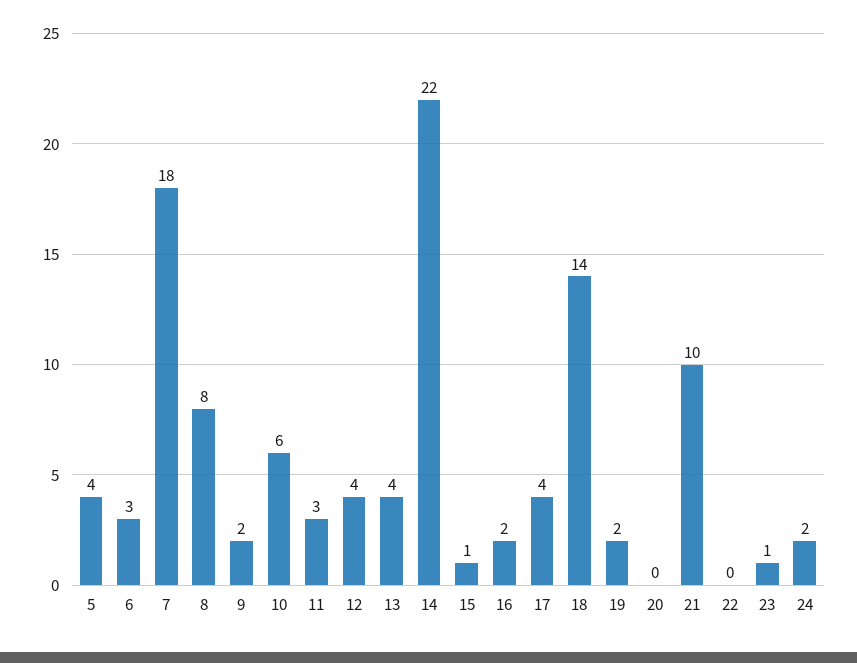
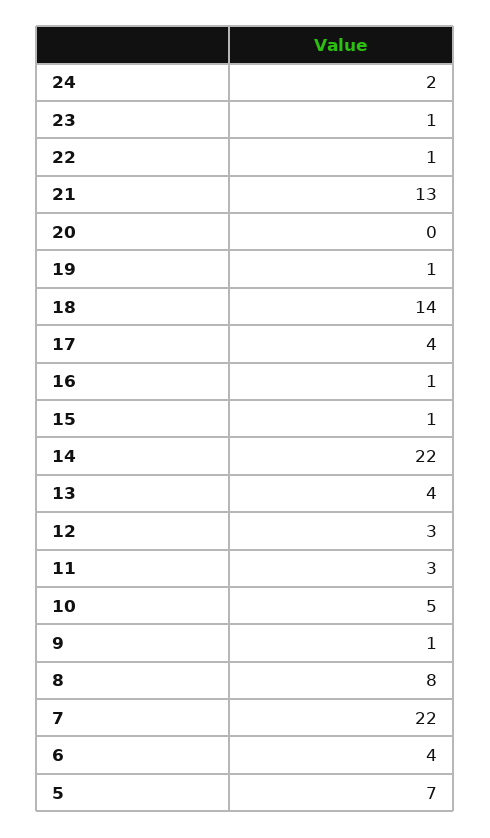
5: 4 -> 7
6: 3 -> 4
7: 18 -> 22
9: 2 -> 1
10: 6 -> 5
12: 4 -> 3
16: 2 -> 1
19: 2 -> 1
21: 10 -> 13
22: 0 -> 1

